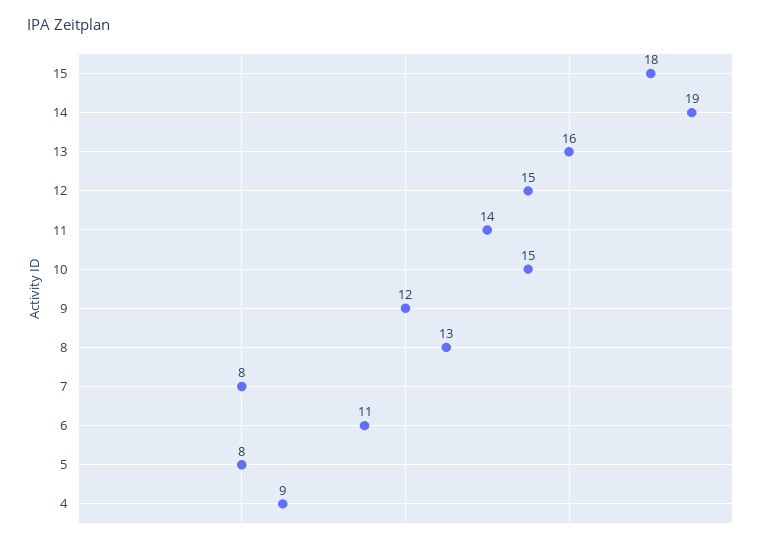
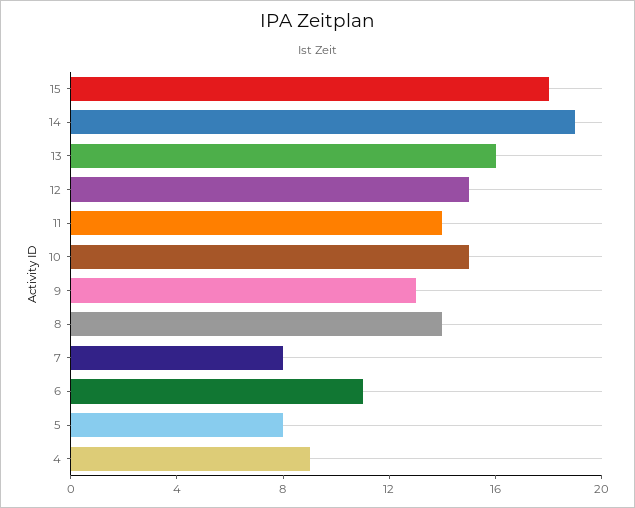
9: 12 -> 13
8: 13 -> 14

